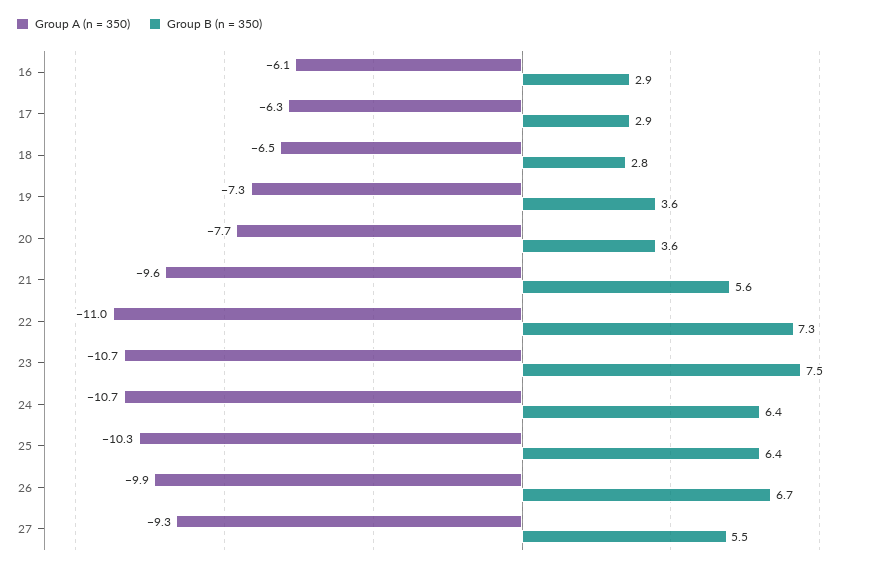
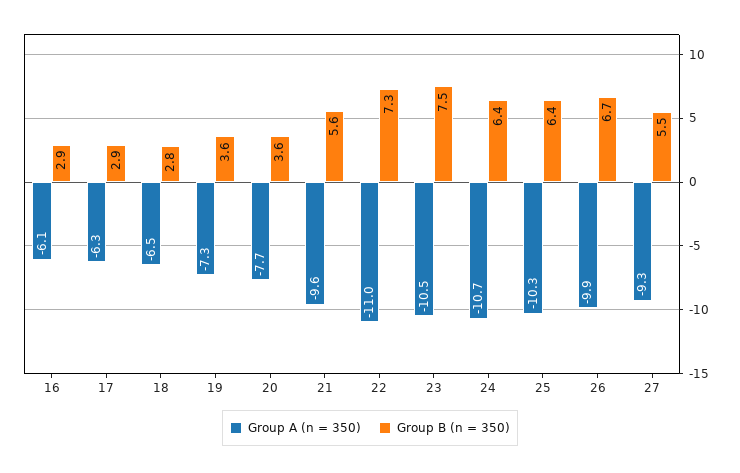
Group A (n = 350), 23: -10.7 -> -10.5

